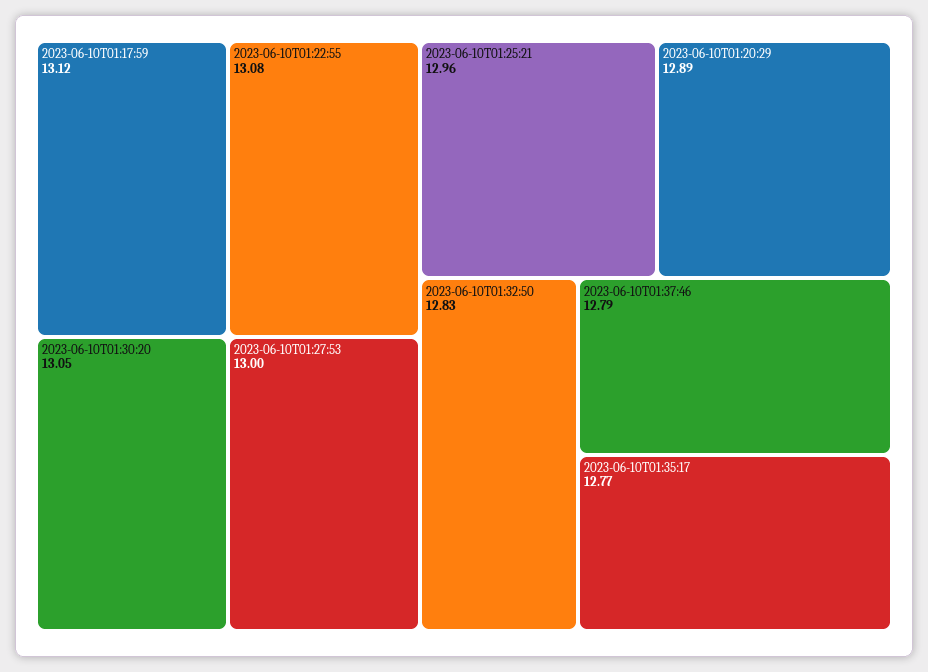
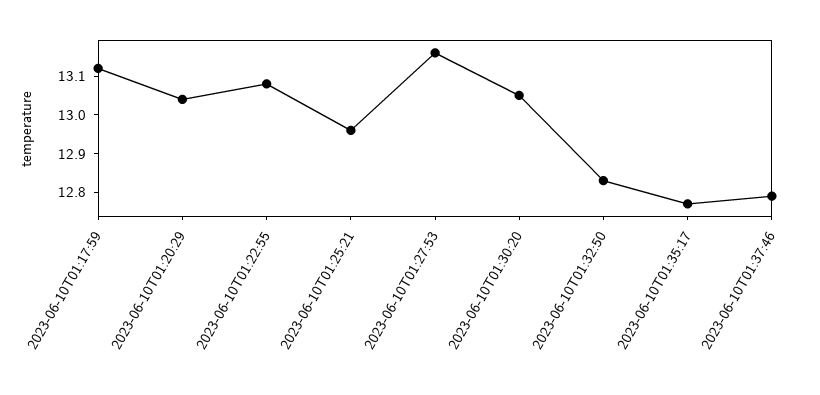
2023-06-10T01:27:53: 13 -> 13.15
2023-06-10T01:20:29: 12.89 -> 13.05

